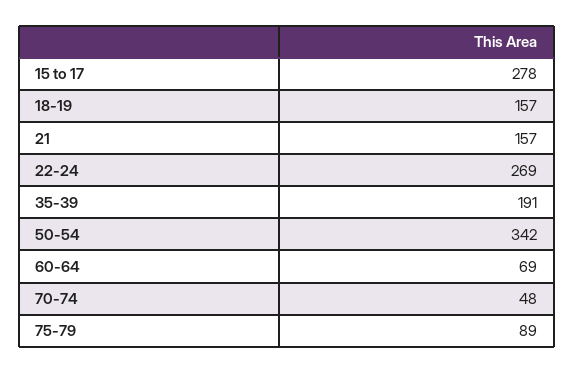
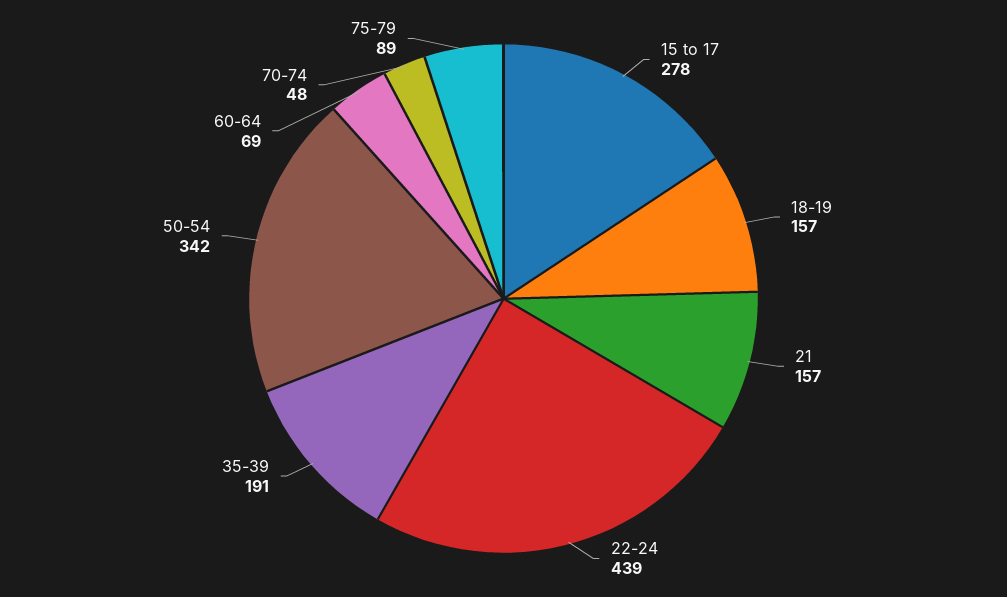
22-24: 269 -> 439

